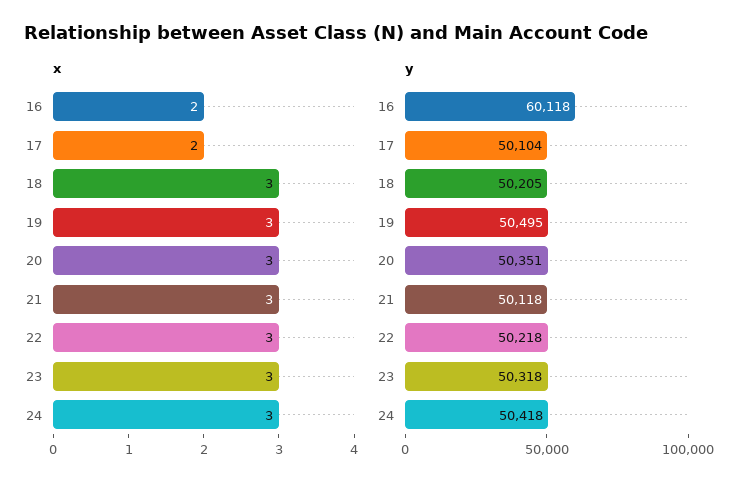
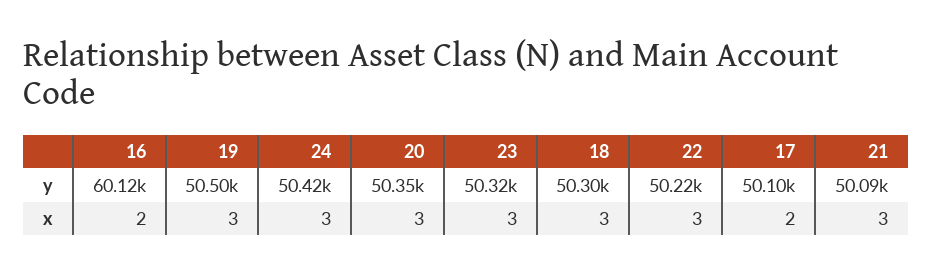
y, 18: 50205 -> 50300
y, 21: 50118 -> 50090

